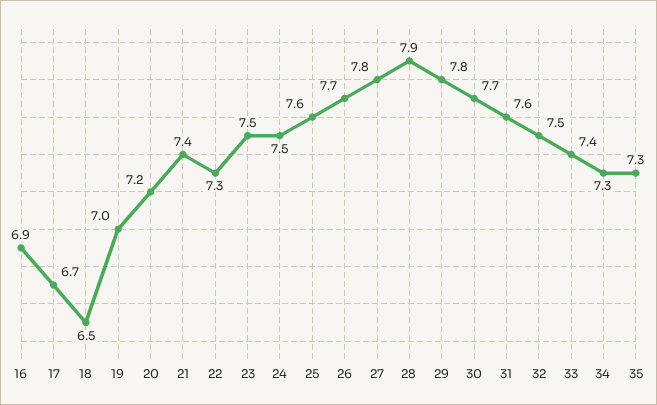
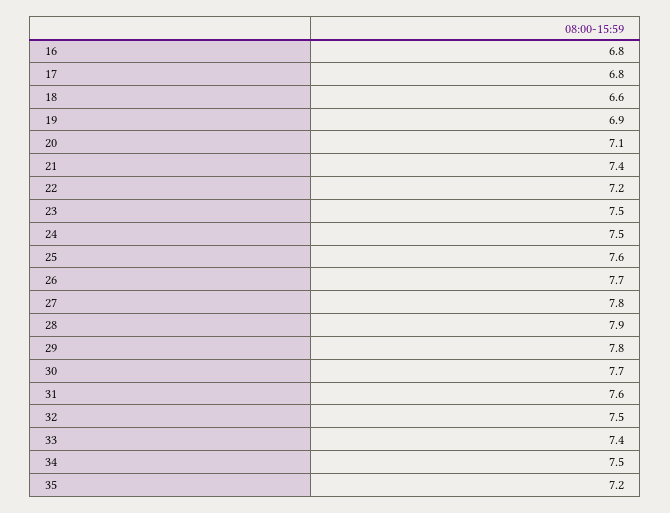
16: 6.9 -> 6.8
17: 6.7 -> 6.8
18: 6.5 -> 6.6
19: 7 -> 6.9
20: 7.2 -> 7.1
22: 7.3 -> 7.2
34: 7.3 -> 7.5
35: 7.3 -> 7.2

